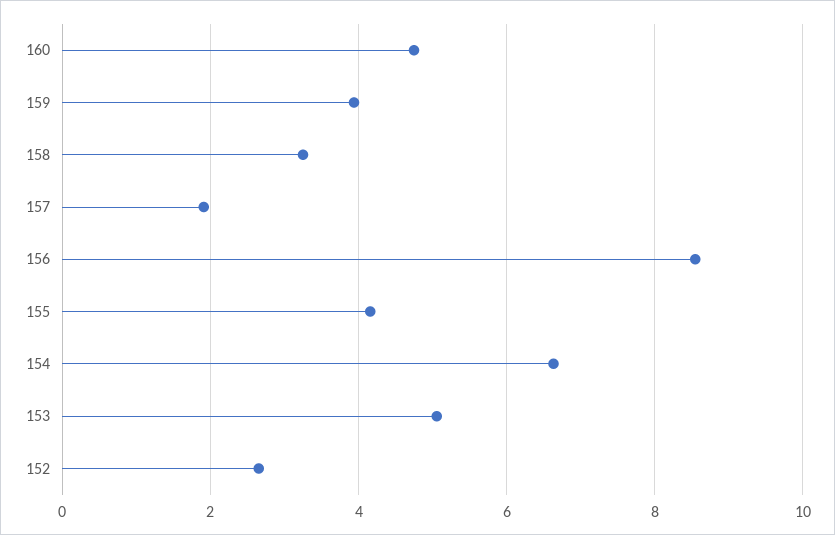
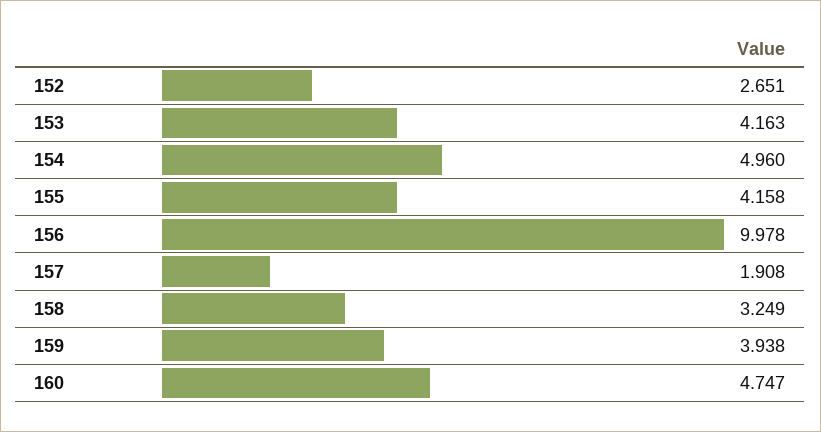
156: 8.6 -> 9.978
154: 6.6 -> 4.96
153: 5 -> 4.163

